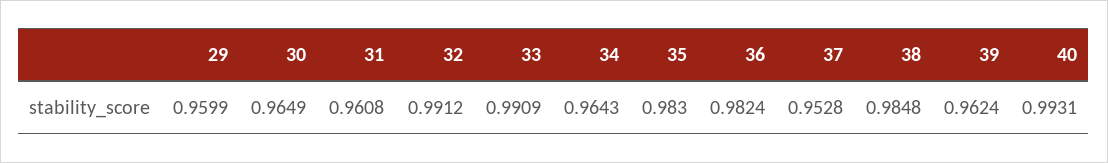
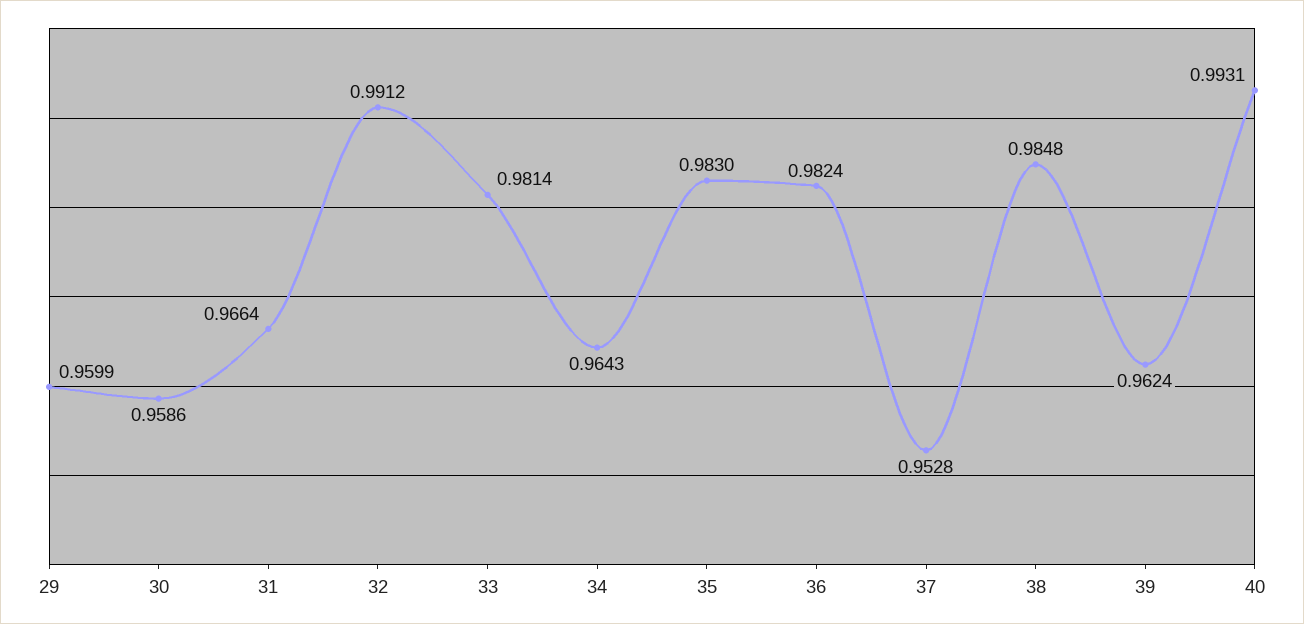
30: 0.9649 -> 0.9586
31: 0.9608 -> 0.9664
33: 0.9909 -> 0.9814

